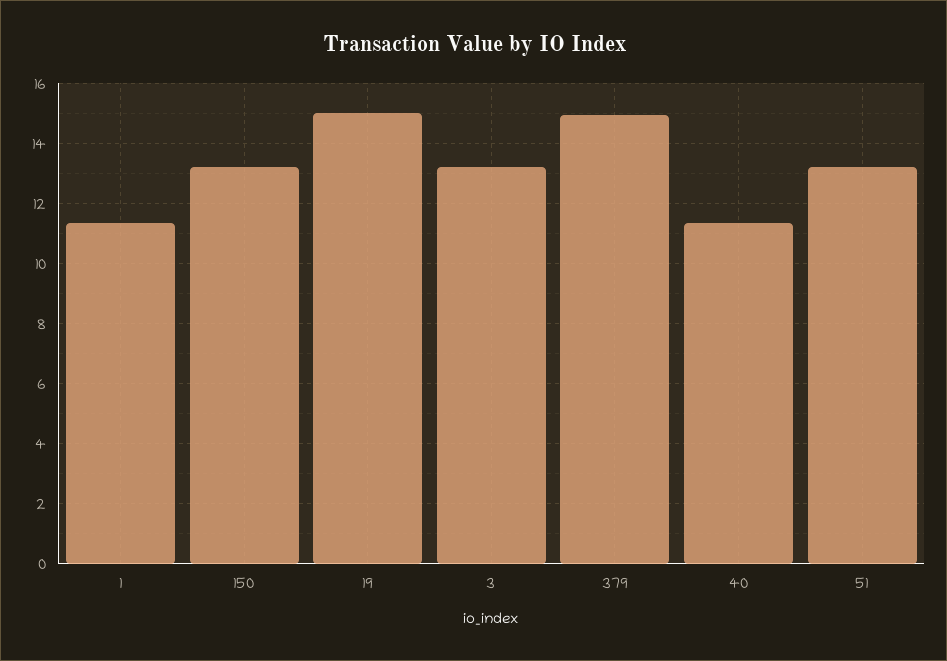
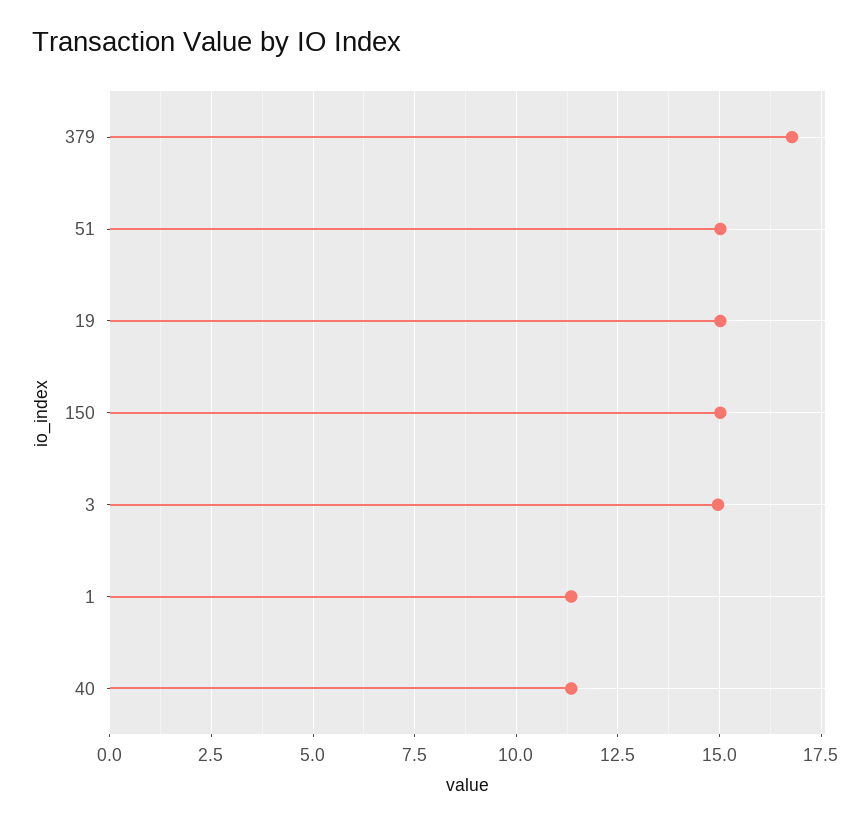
150: 13.2 -> 15
3: 13.2 -> 15
379: 15 -> 16.75
51: 13.2 -> 15

